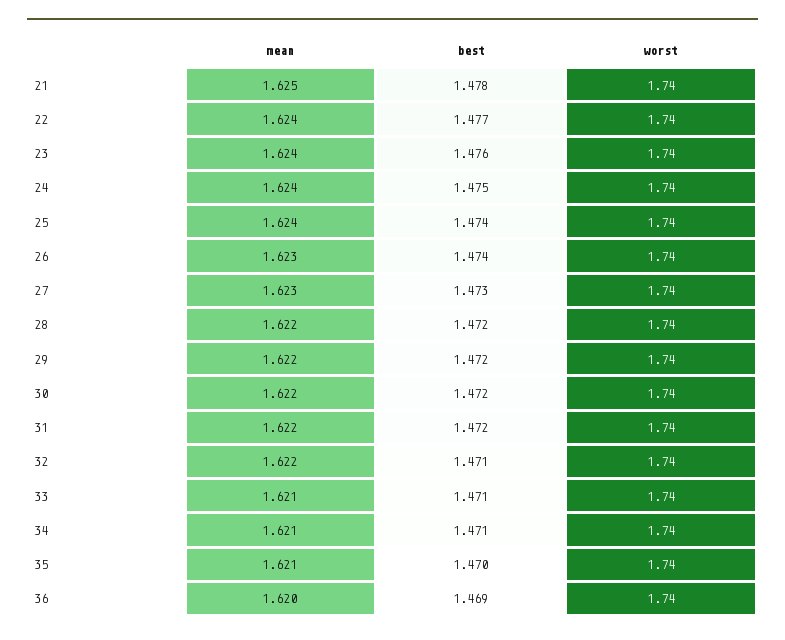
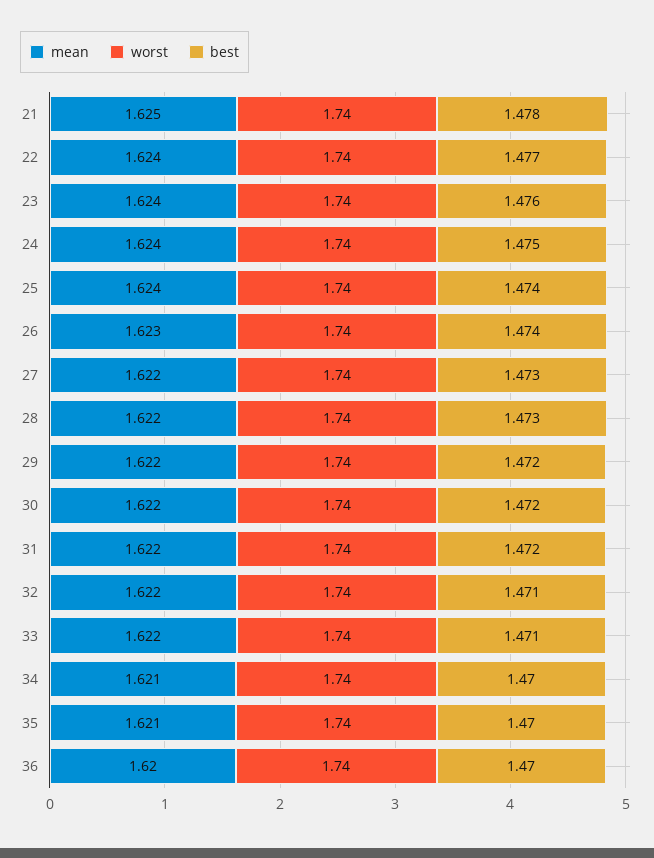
mean, 27: 1.623 -> 1.622
best, 28: 1.472 -> 1.473
mean, 33: 1.621 -> 1.622
best, 34: 1.471 -> 1.47
best, 36: 1.469 -> 1.47

